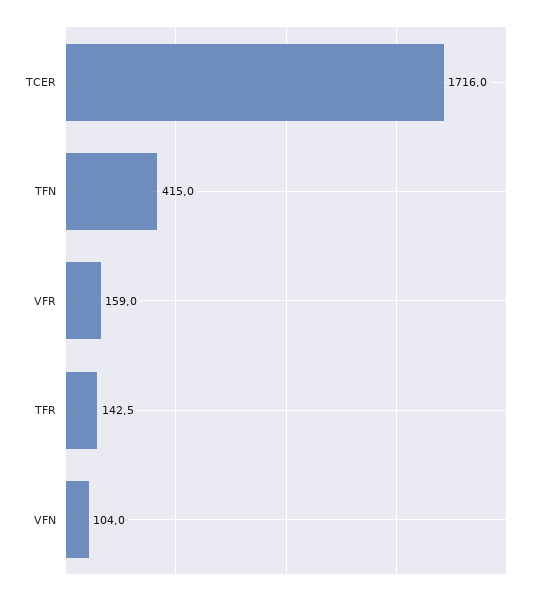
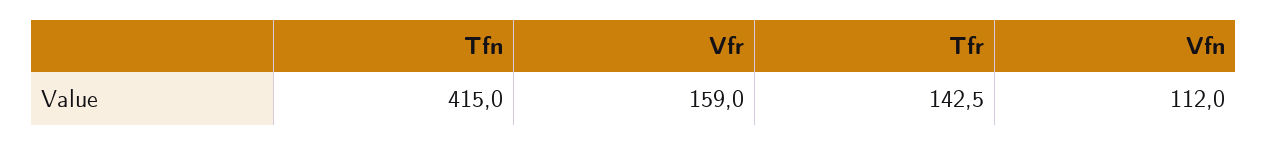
TCER: 1716 -> none
VFN: 104 -> 112

